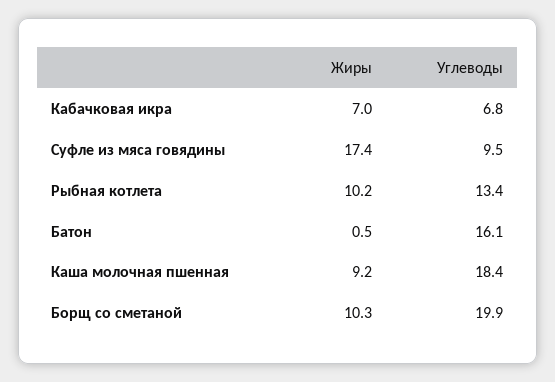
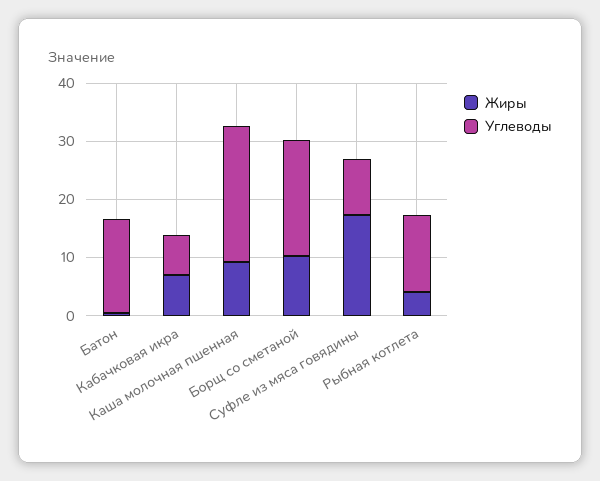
Жиры, Рыбная котлета: 10.2 -> 4
Углеводы, Каша молочная пшенная: 18.4 -> 24

